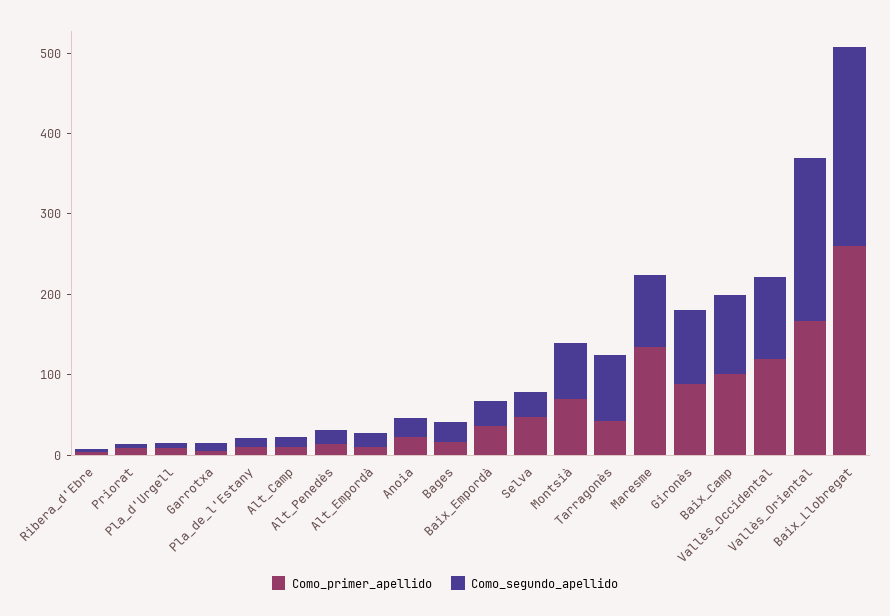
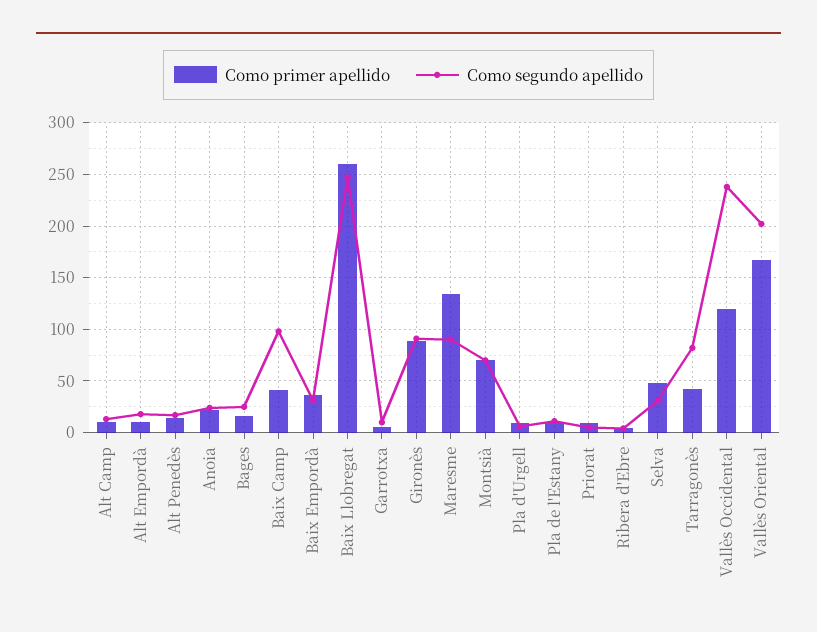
Como_primer_apellido, Baix_Camp: 100 -> 40
Como_segundo_apellido, Vallès_Occidental: 100 -> 240

